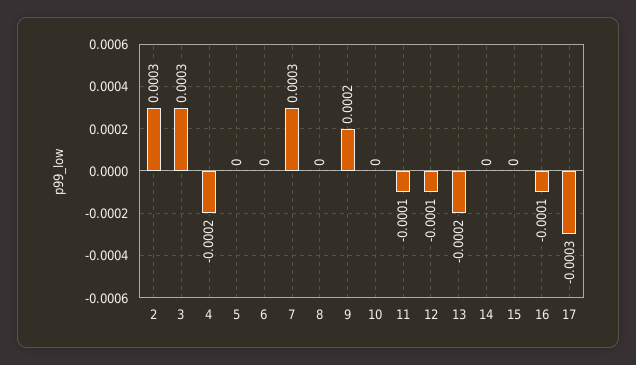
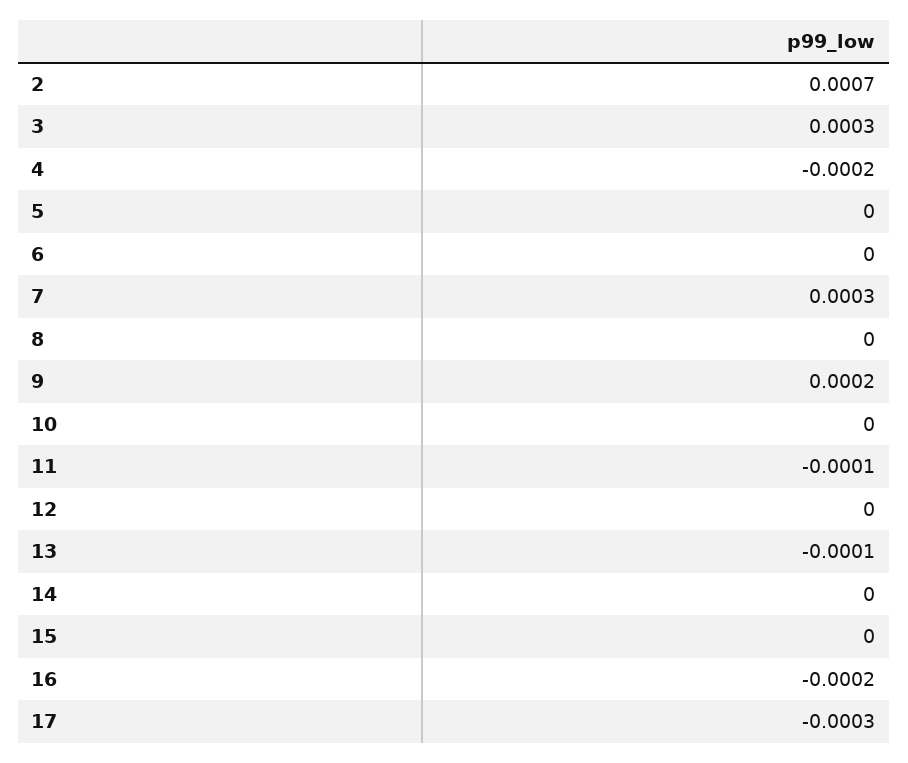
2: 0.0003 -> 0.0007
12: -0.0001 -> 0
13: -0.0002 -> -0.0001
16: -0.0001 -> -0.0002

